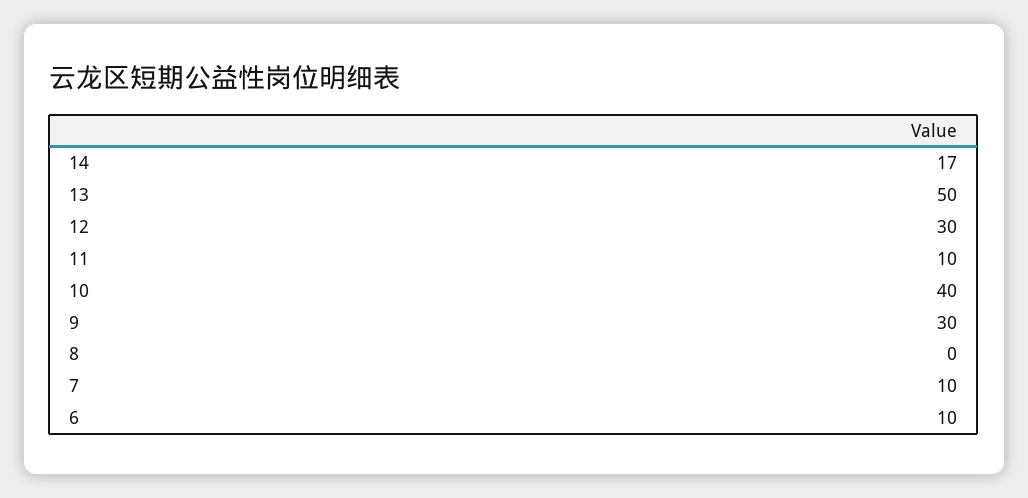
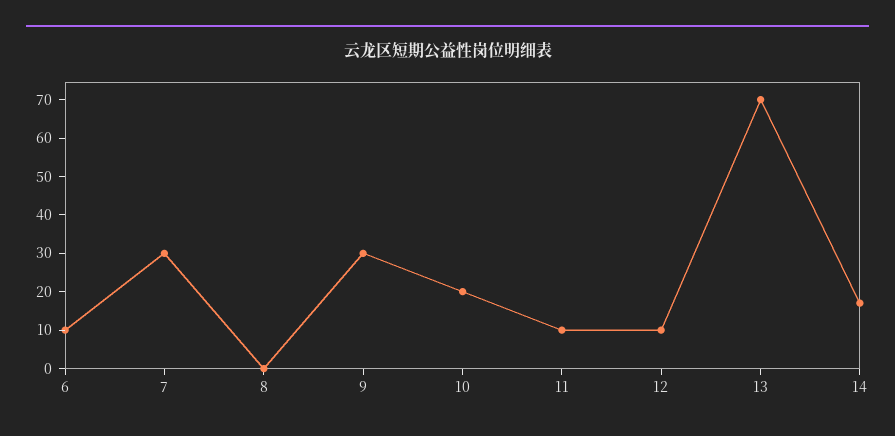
13: 50 -> 70
12: 30 -> 10
10: 40 -> 20
7: 10 -> 30

